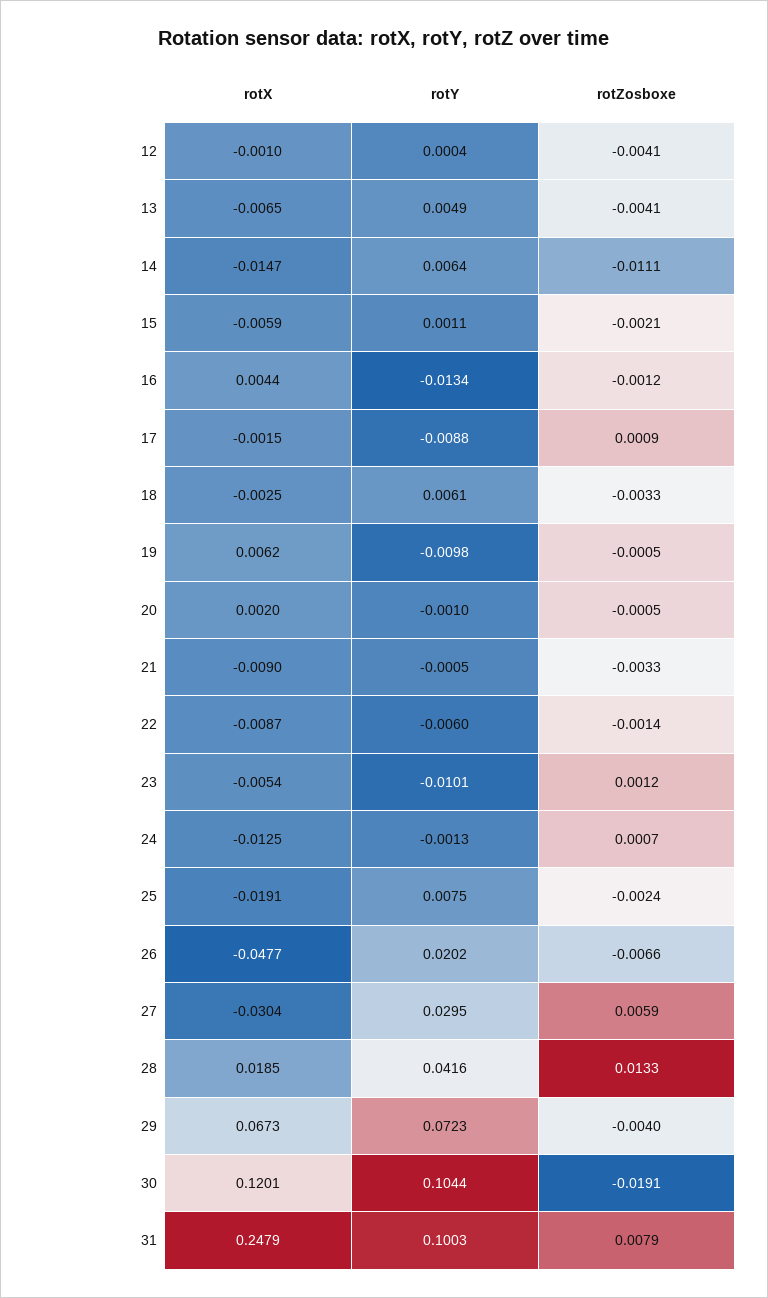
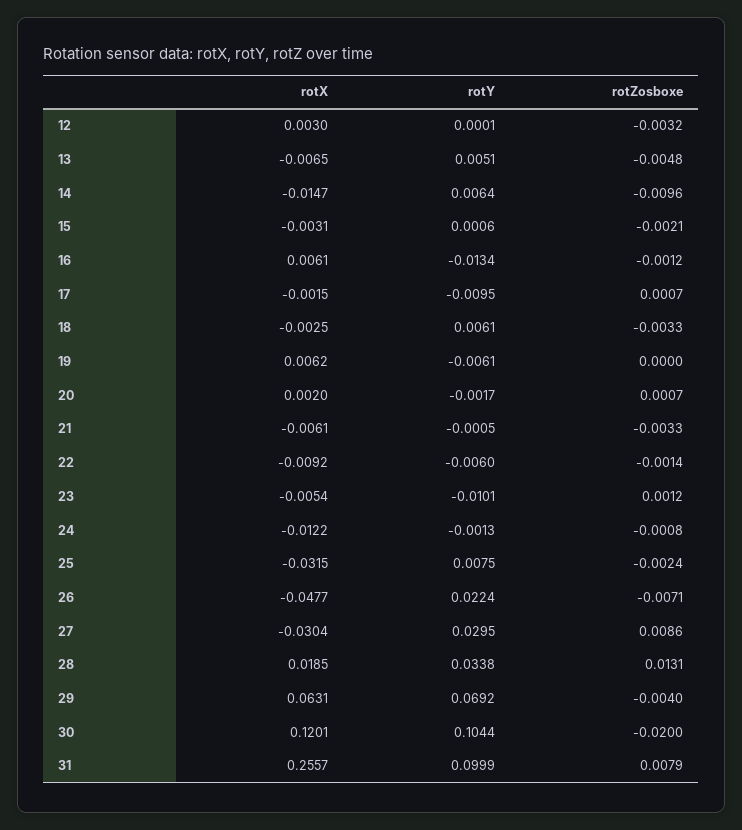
rotX, 12: -0.001 -> 0.003
rotY, 12: 0.0004 -> 0.0001
rotZosboxe, 12: -0.0041 -> -0.0032
rotY, 13: 0.0049 -> 0.0051
rotZosboxe, 13: -0.0041 -> -0.0048
rotZosboxe, 14: -0.0111 -> -0.0096
rotX, 15: -0.0059 -> -0.0031
rotY, 15: 0.0011 -> 0.0006
rotX, 16: 0.0044 -> 0.0061
rotY, 17: -0.0088 -> -0.0095
rotZosboxe, 17: 0.0009 -> 0.0007
rotY, 19: -0.0098 -> -0.0061
rotZosboxe, 19: -0.0005 -> 0
rotY, 20: -0.001 -> -0.0017
rotZosboxe, 20: -0.0005 -> 0.0007
rotX, 21: -0.009 -> -0.0061
rotX, 22: -0.0087 -> -0.0092
rotX, 24: -0.0125 -> -0.0122
rotZosboxe, 24: 0.0007 -> -0.0008
rotX, 25: -0.0191 -> -0.0315
rotY, 26: 0.0202 -> 0.0224
rotZosboxe, 26: -0.0066 -> -0.0071
rotZosboxe, 27: 0.0059 -> 0.0086
rotY, 28: 0.0416 -> 0.0338
rotZosboxe, 28: 0.0133 -> 0.0131
rotX, 29: 0.0673 -> 0.0631
rotY, 29: 0.0723 -> 0.0692
rotZosboxe, 30: -0.0191 -> -0.02
rotX, 31: 0.2479 -> 0.2557
rotY, 31: 0.1003 -> 0.0999

